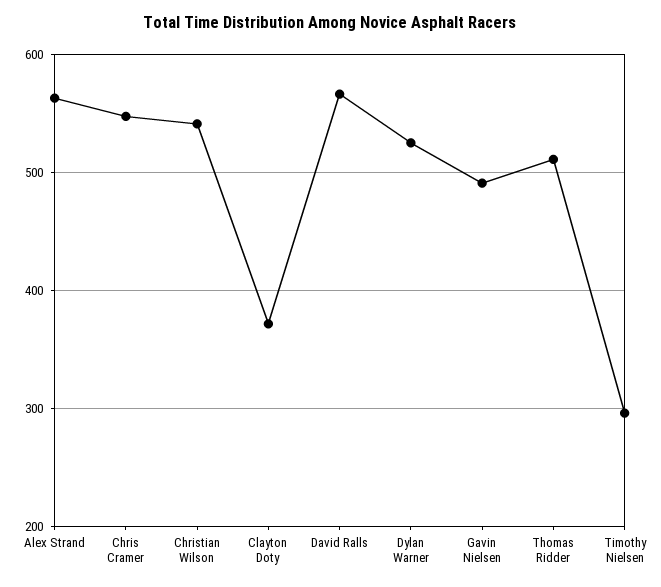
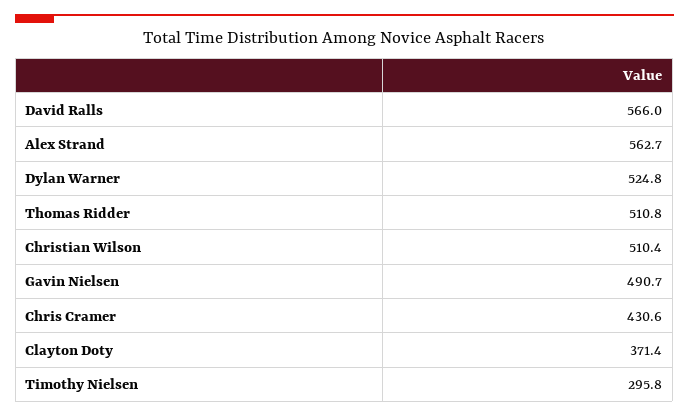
Chris Cramer: 550 -> 430.6
Christian Wilson: 540 -> 510.4

